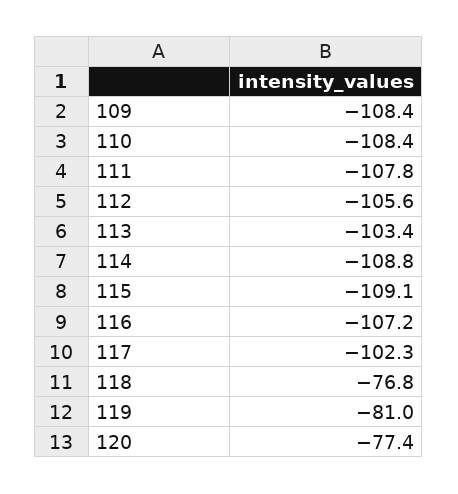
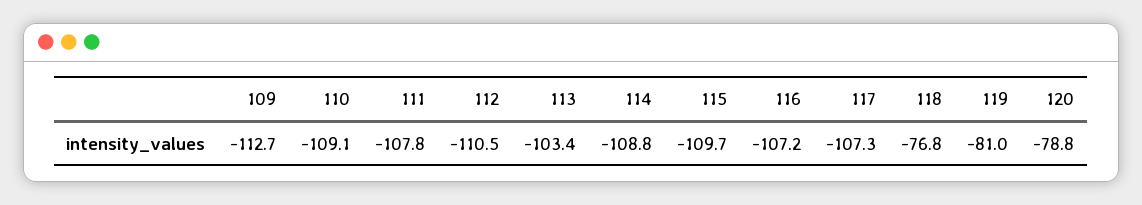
109: -108.4 -> -112.7
110: -108.4 -> -109.1
112: -105.6 -> -110.5
115: -109.1 -> -109.7
117: -102.3 -> -107.3
120: -77.4 -> -78.8

